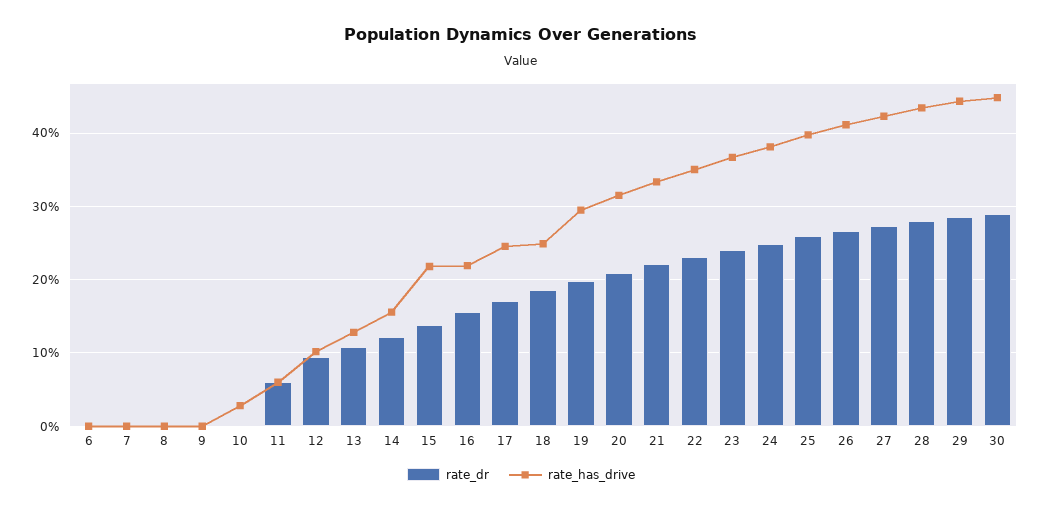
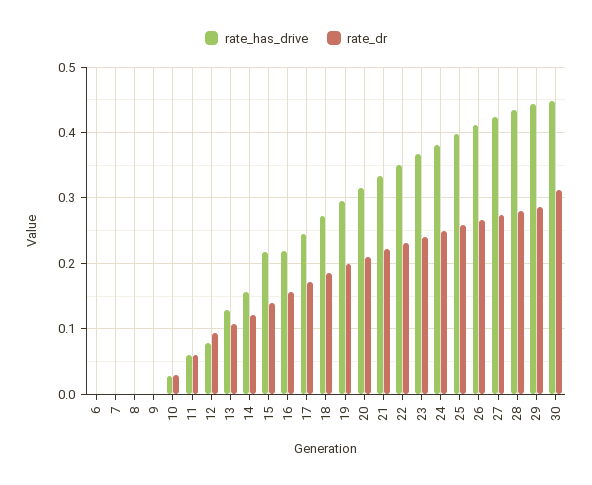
rate_dr, 10: 0 -> 0.03
rate_has_drive, 12: 0.1 -> 0.08
rate_has_drive, 18: 0.25 -> 0.27
rate_dr, 30: 0.29 -> 0.31

